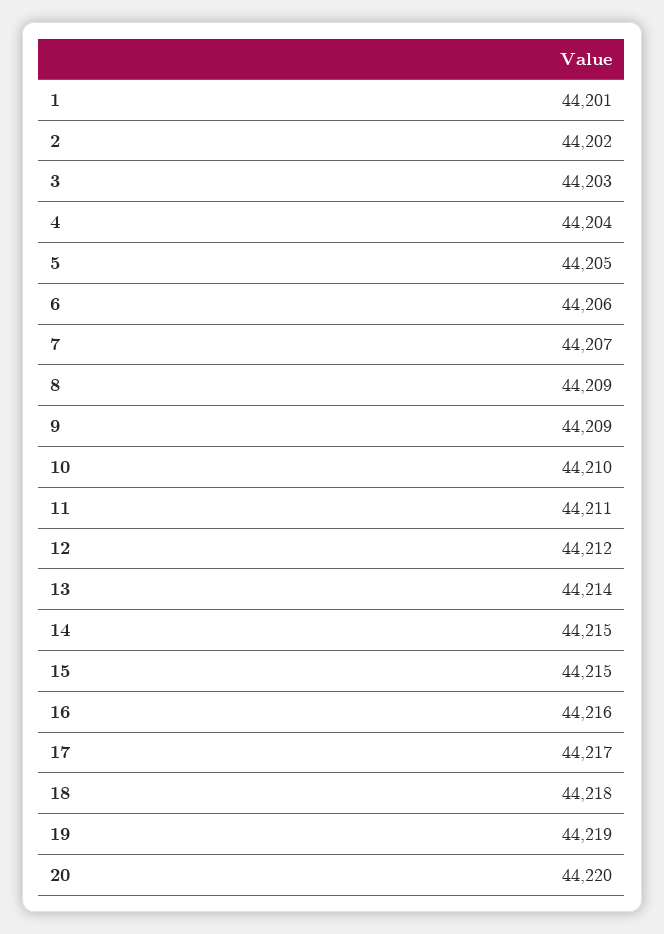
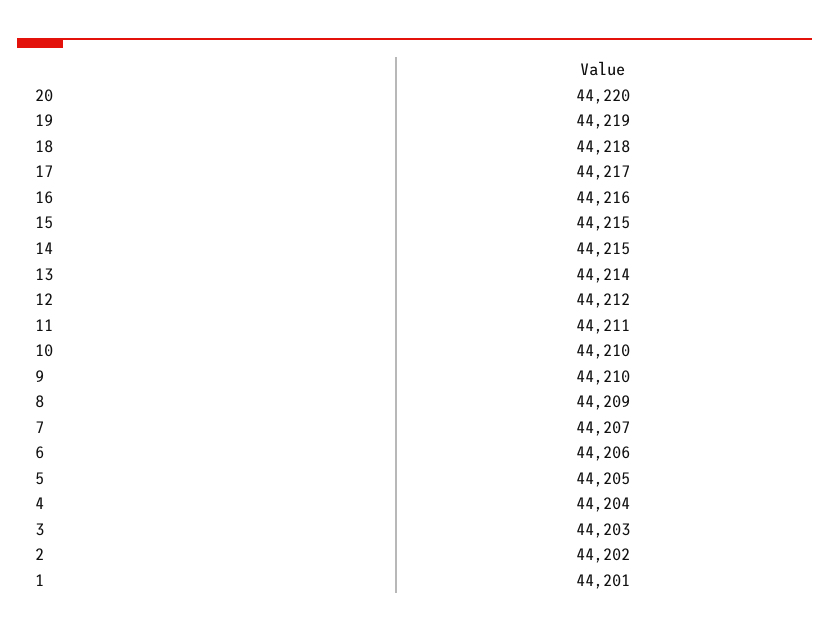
9: 44209 -> 44210

